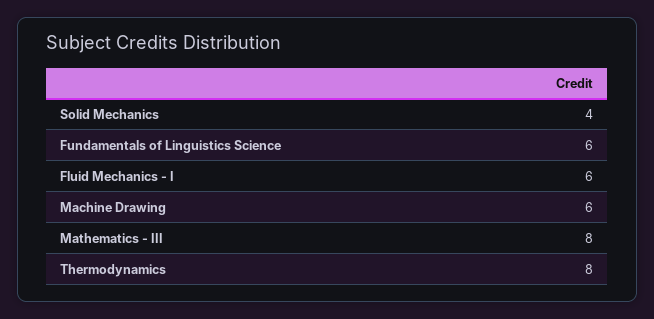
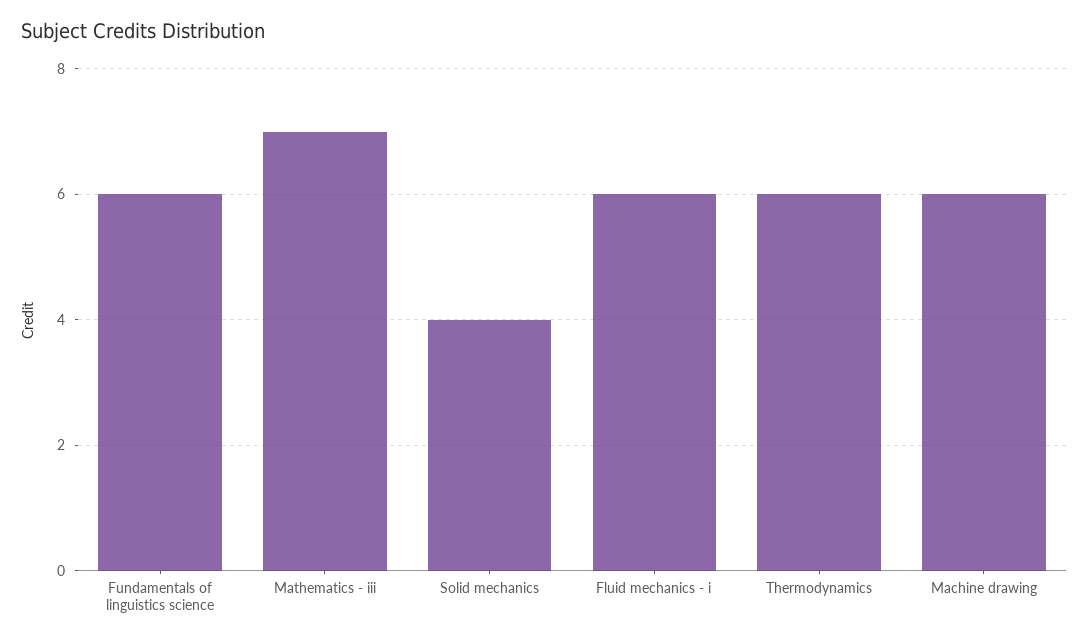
Mathematics - III: 8 -> 7
Thermodynamics: 8 -> 6

